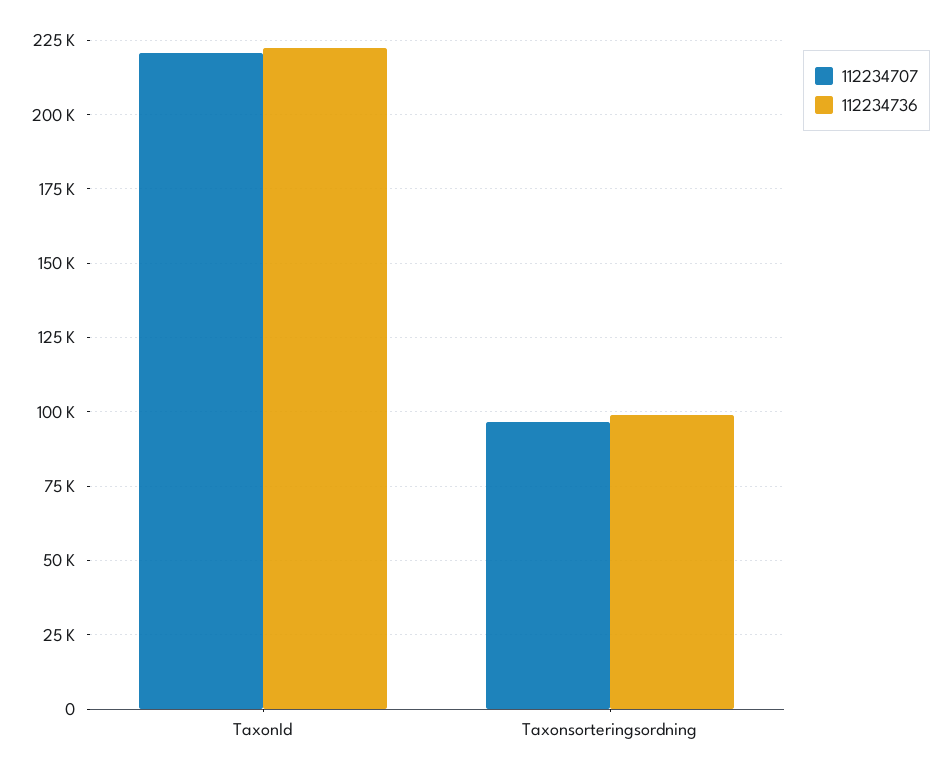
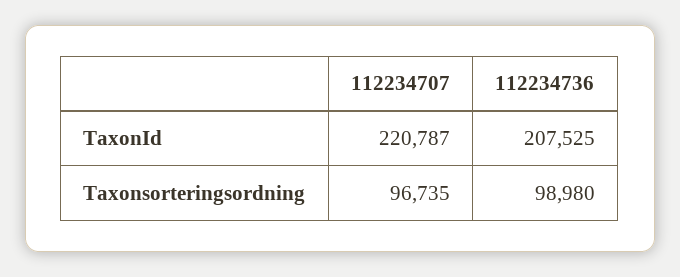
112234736, TaxonId: 222500 -> 207525

